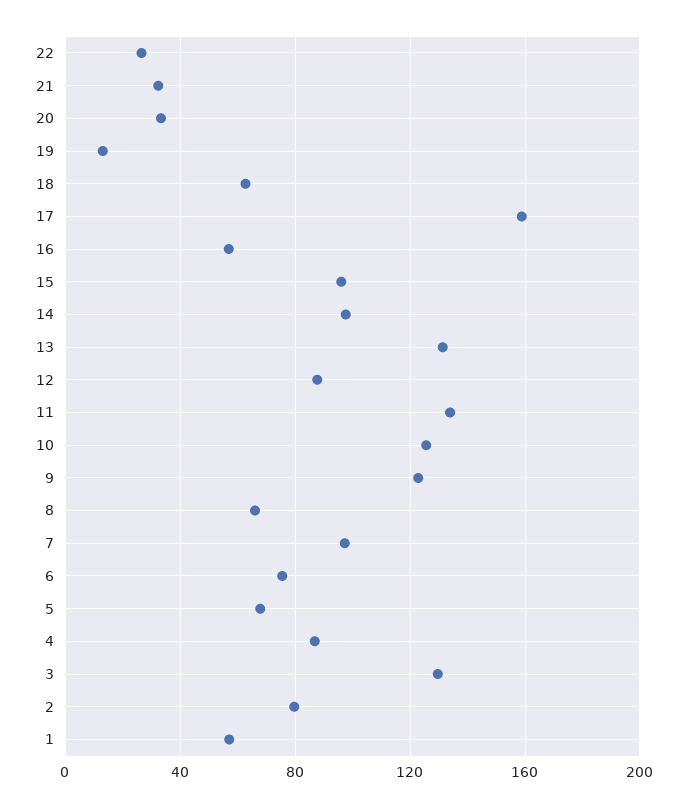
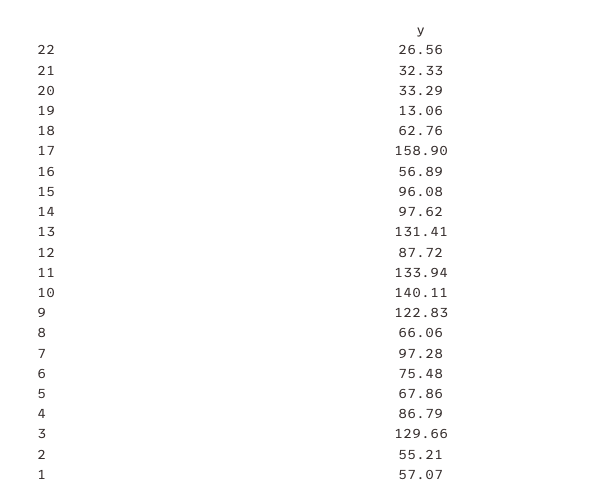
10: 125 -> 140.11
2: 80 -> 55.21

